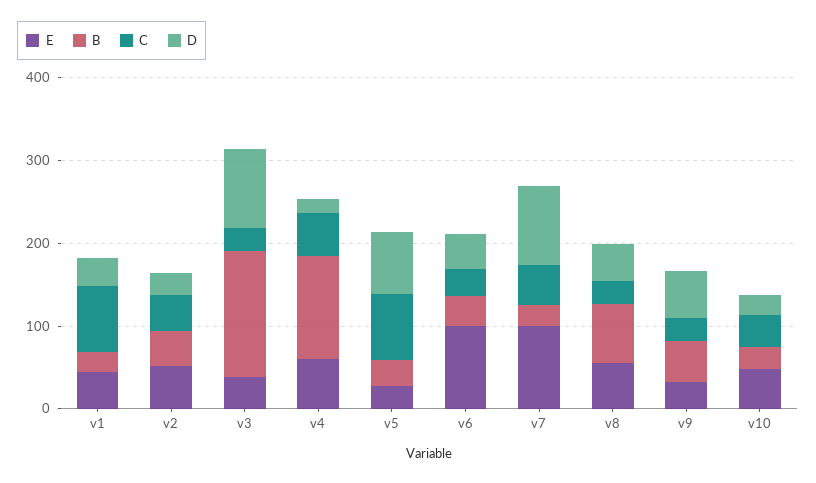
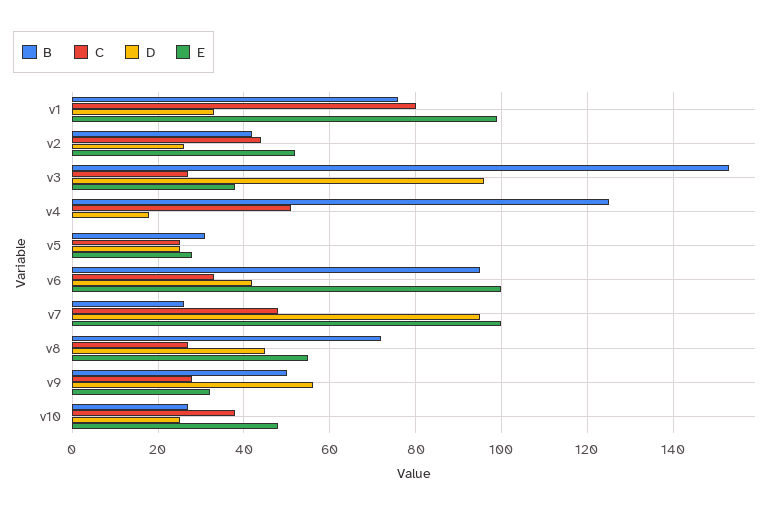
E, v1: 40 -> 100
B, v1: 20 -> 75
E, v4: 60 -> 0
C, v5: 80 -> 25
D, v5: 80 -> 25
B, v6: 40 -> 95

